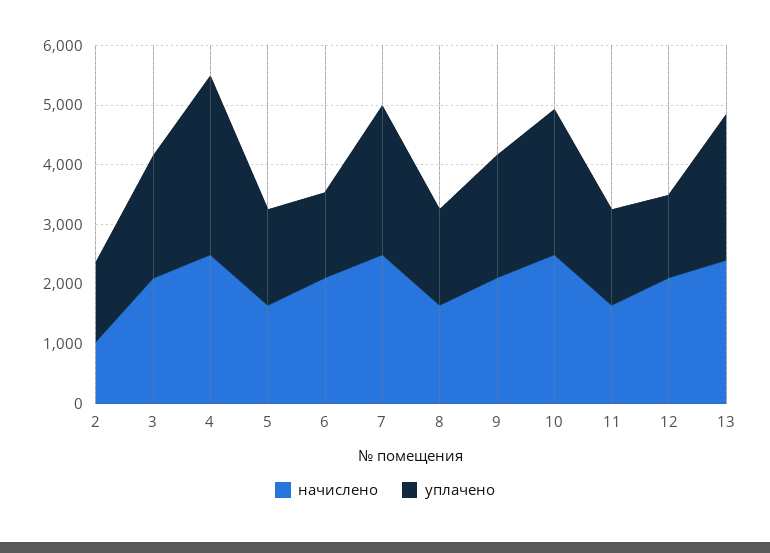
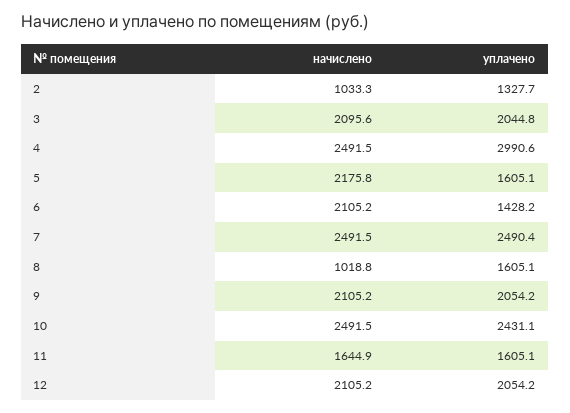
начислено, 5: 1600 -> 2175.8
начислено, 8: 1600 -> 1018.8
уплачено, 12: 1400 -> 2054.2
начислено, 13: 2400 -> none
уплачено, 13: 2400 -> none

